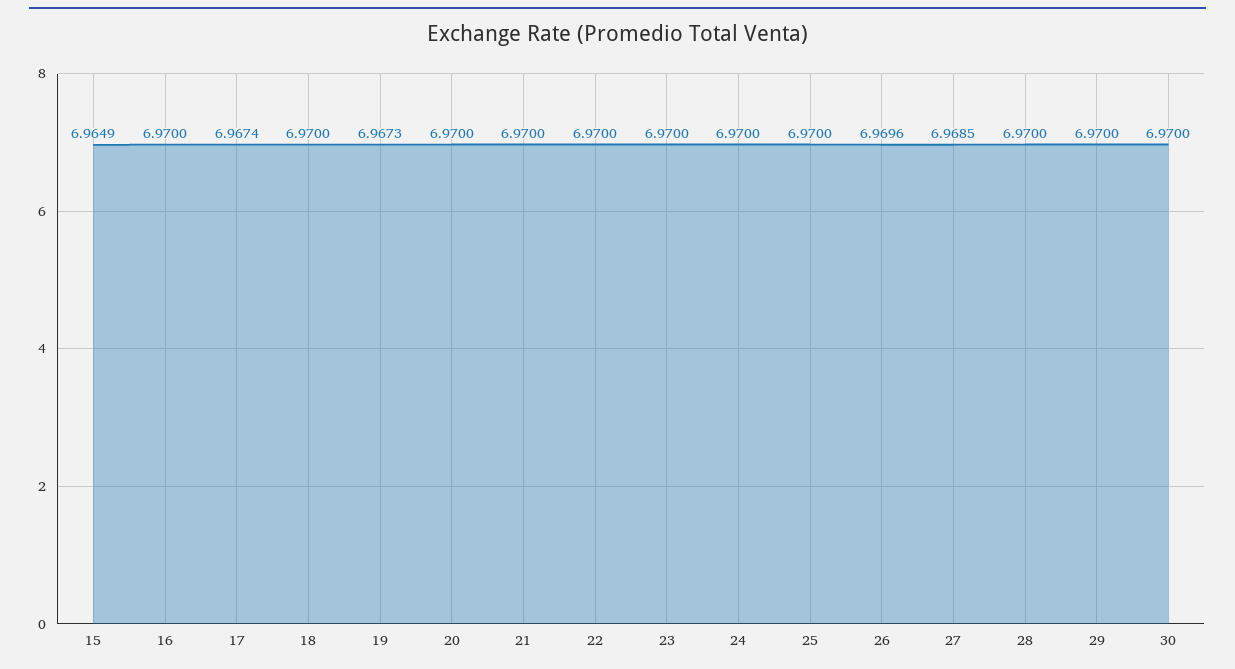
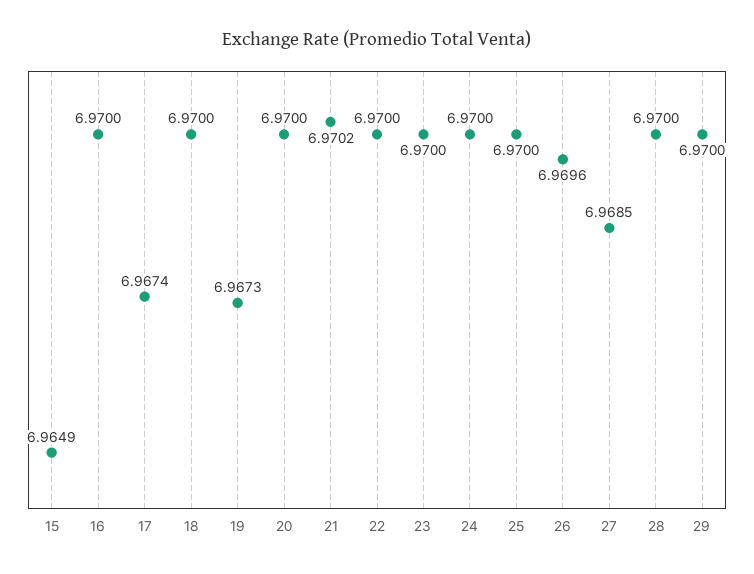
21: 6.97 -> 6.9702
30: 6.97 -> none

